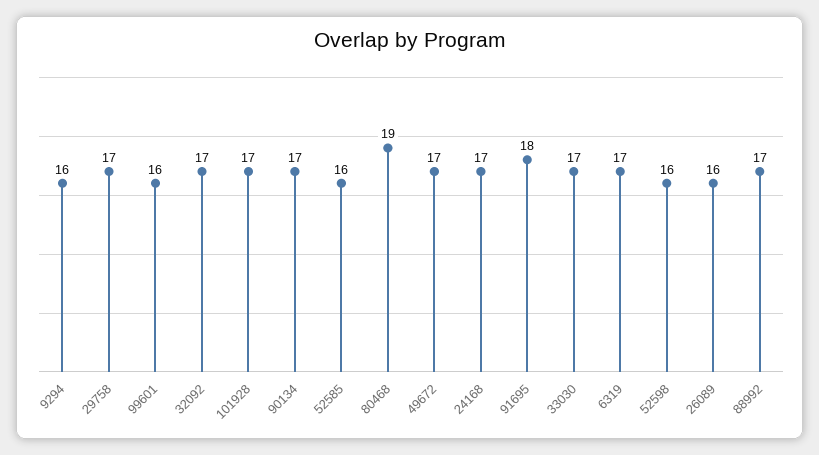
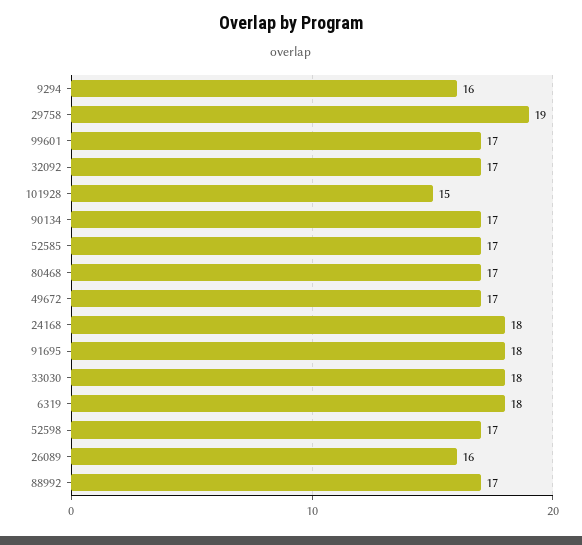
29758: 17 -> 19
99601: 16 -> 17
101928: 17 -> 15
52585: 16 -> 17
80468: 19 -> 17
24168: 17 -> 18
33030: 17 -> 18
6319: 17 -> 18
52598: 16 -> 17

